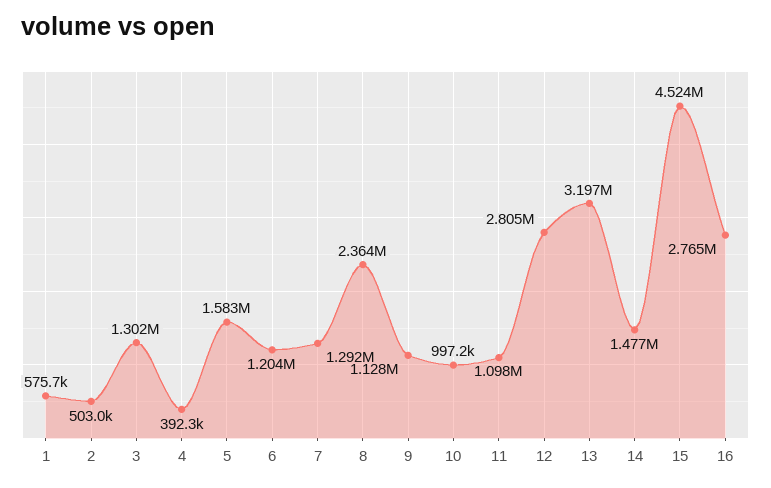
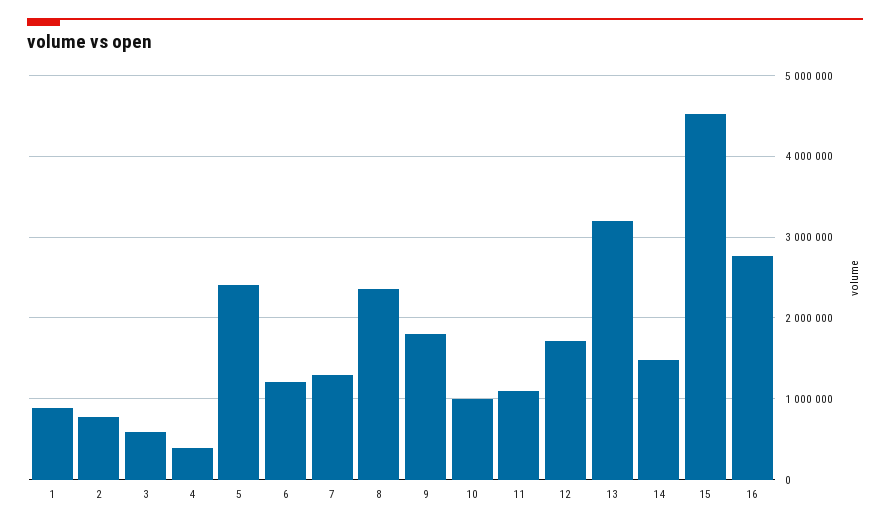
1: 575700 -> 900000
2: 503000 -> 800000
3: 1302000 -> 600000
5: 1583000 -> 2400000
9: 1128000 -> 1800000
12: 2805000 -> 1700000

